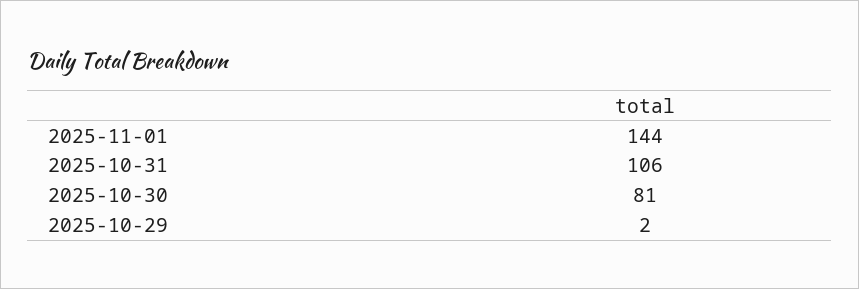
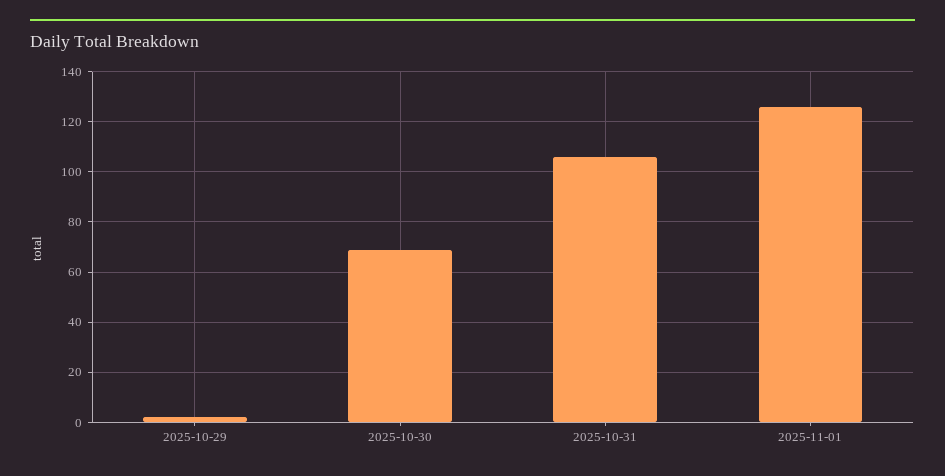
2025-11-01: 144 -> 125
2025-10-30: 81 -> 70

